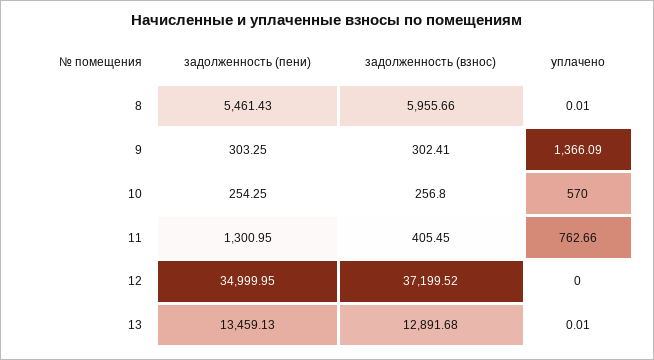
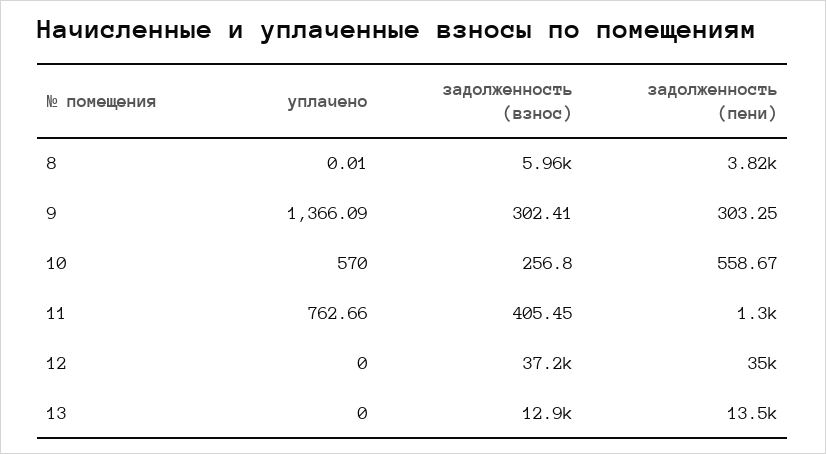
задолженность (пени), 8: 5461.43 -> 3820
задолженность (пени), 10: 254.25 -> 558.67
уплачено, 13: 0.01 -> 0

